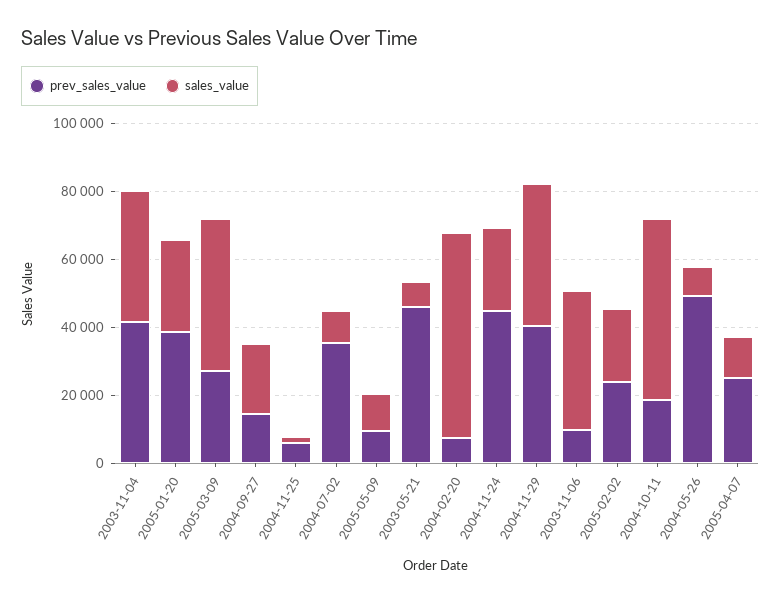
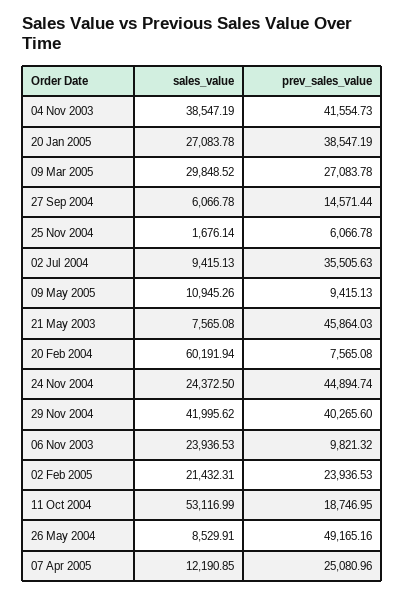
sales_value, 2005-03-09: 45000 -> 29848.52
sales_value, 2004-09-27: 20000 -> 6066.78
sales_value, 2003-11-06: 40000 -> 23936.53

